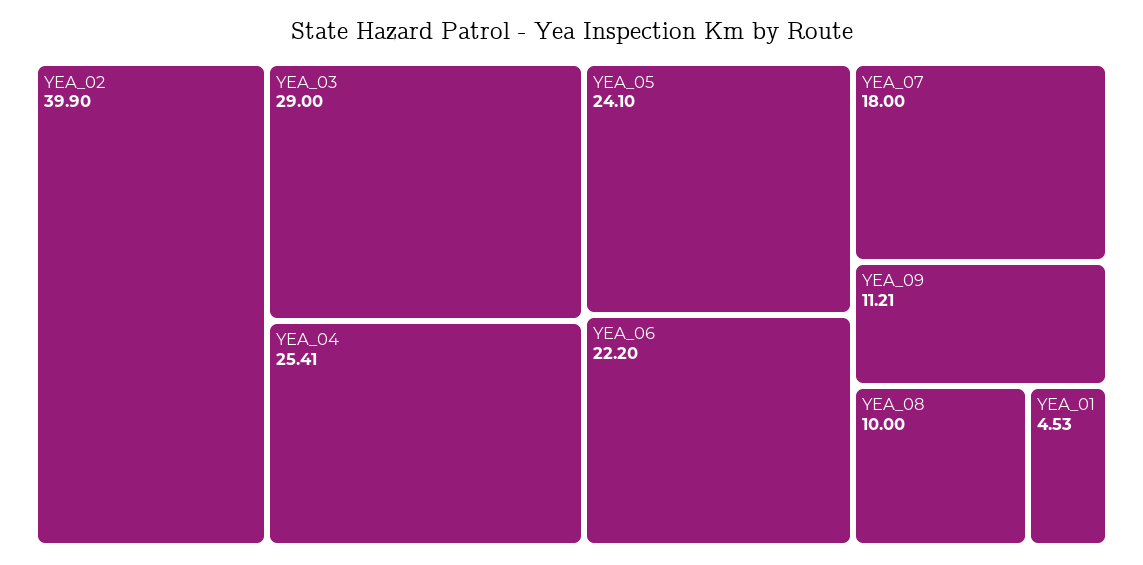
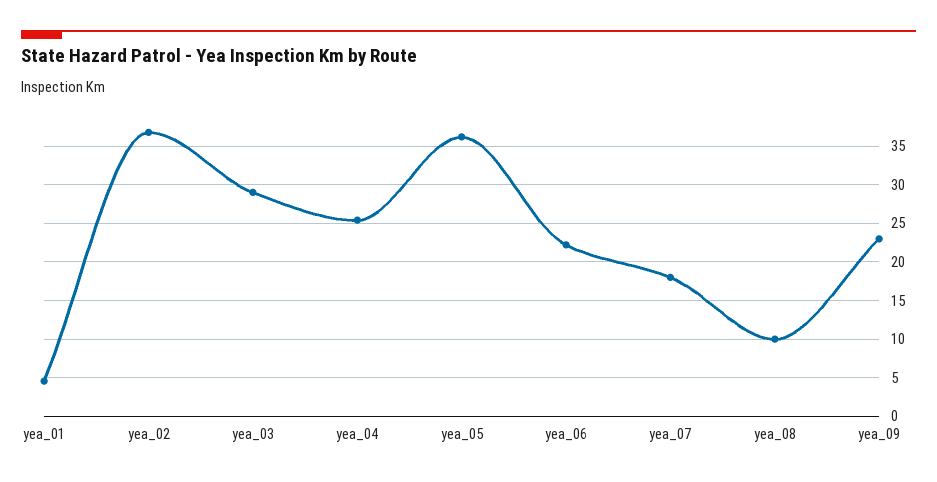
YEA_02: 39.9 -> 37
YEA_05: 24.1 -> 36
YEA_09: 11.21 -> 23

